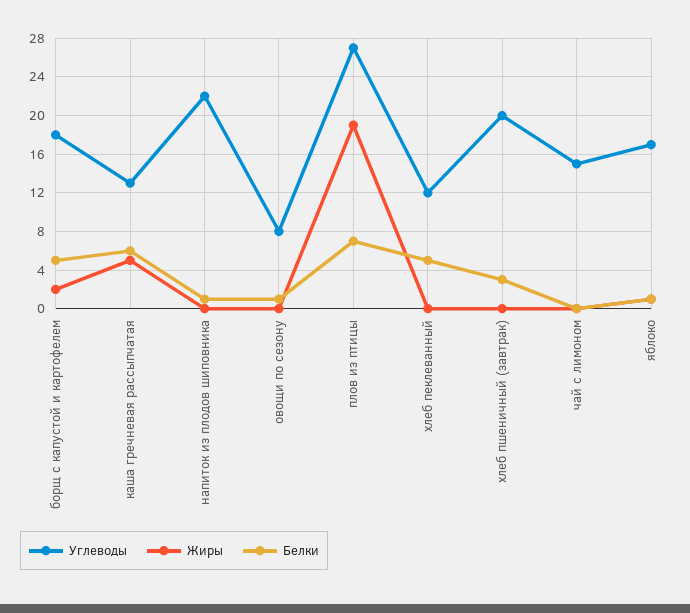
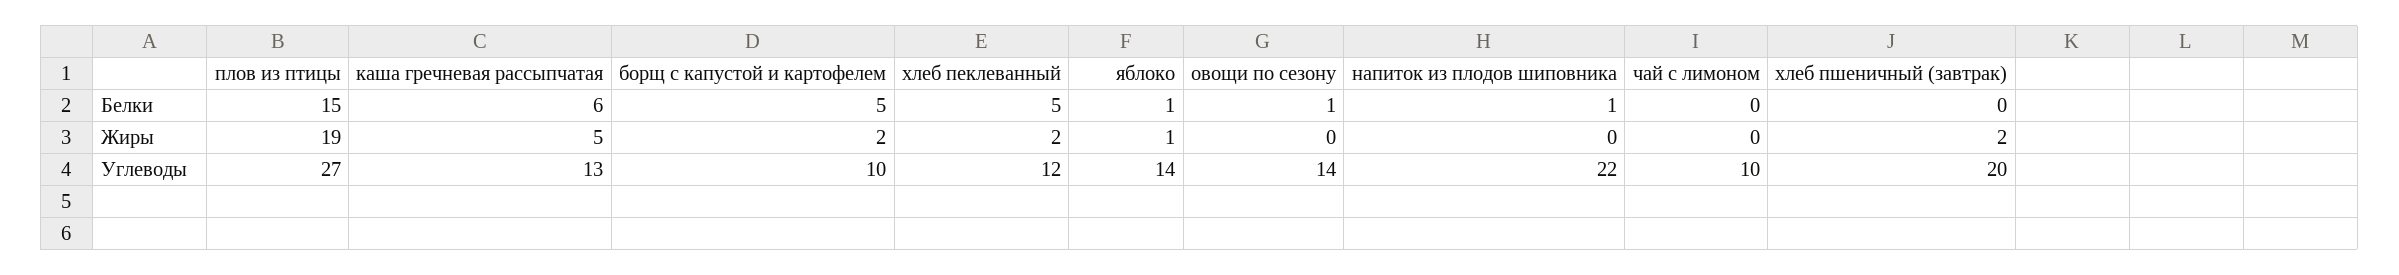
Углеводы, борщ с капустой и картофелем: 18 -> 10
Углеводы, овощи по сезону: 8 -> 14
Белки, плов из птицы: 7 -> 15
Жиры, хлеб пеклеванный: 0 -> 2
Жиры, хлеб пшеничный (завтрак): 0 -> 2
Белки, хлеб пшеничный (завтрак): 3 -> 0
Углеводы, чай с лимоном: 15 -> 10
Углеводы, яблоко: 17 -> 14

